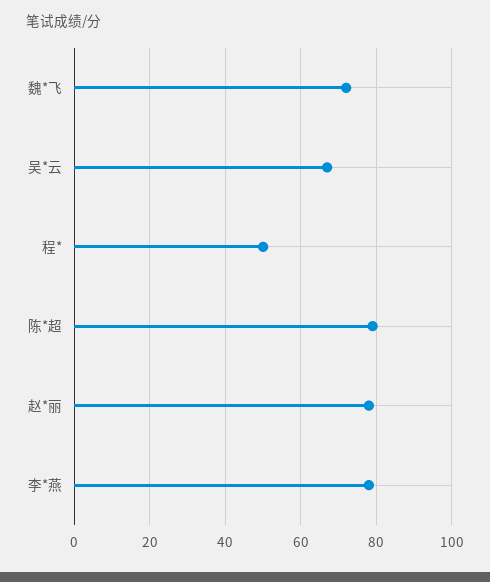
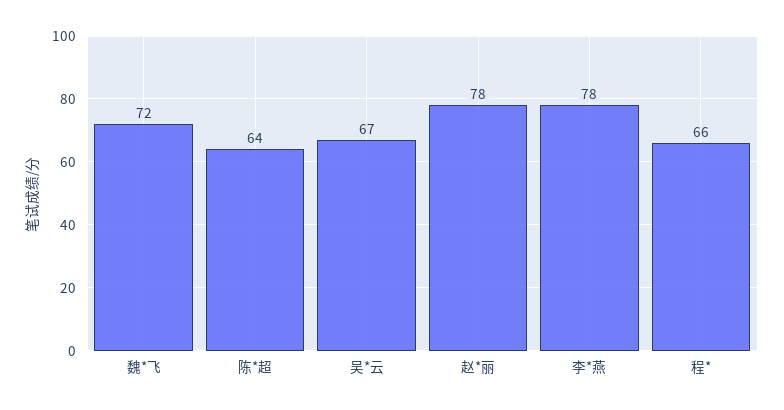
程*: 50 -> 66
陈*超: 80 -> 64

